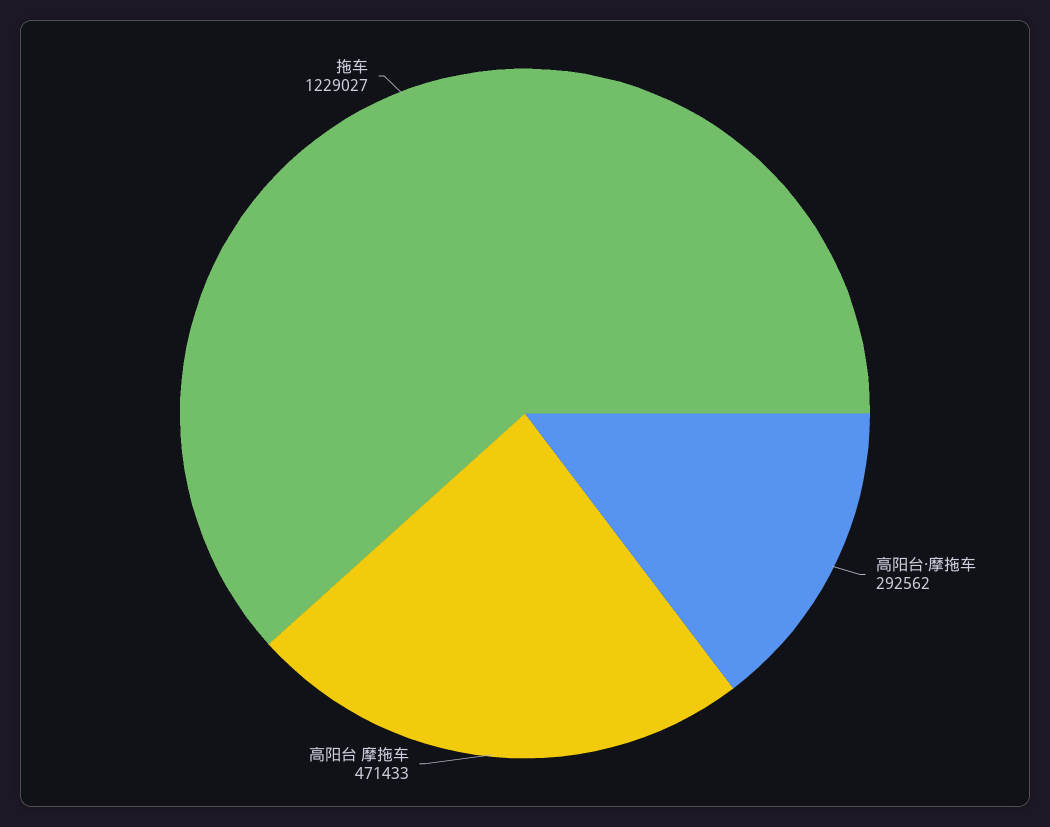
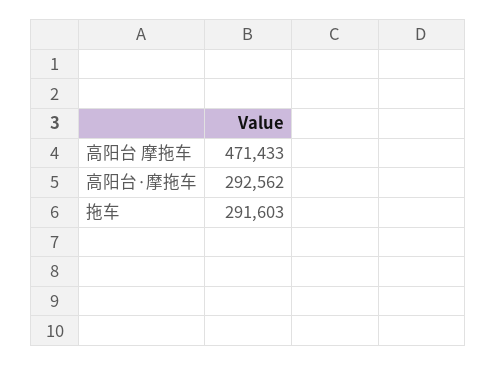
拖车: 1229027 -> 291603

